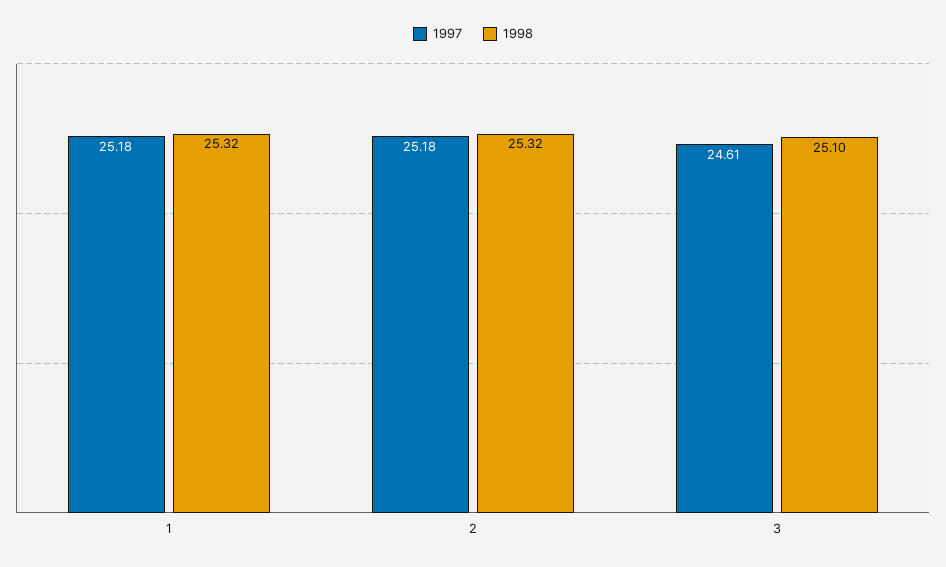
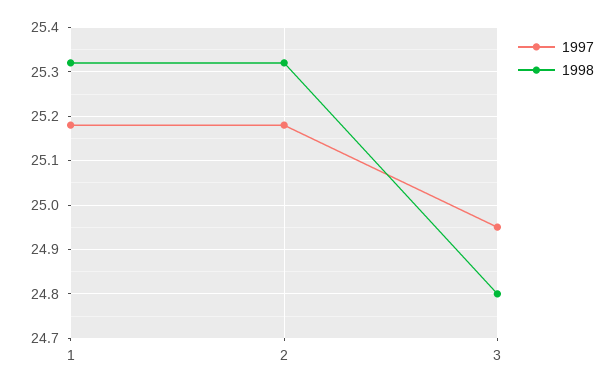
1997, 3: 24.61 -> 24.95
1998, 3: 25.1 -> 24.8

